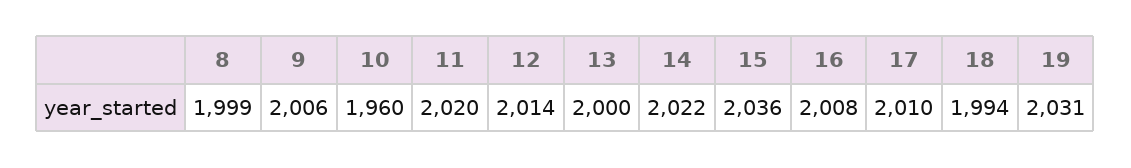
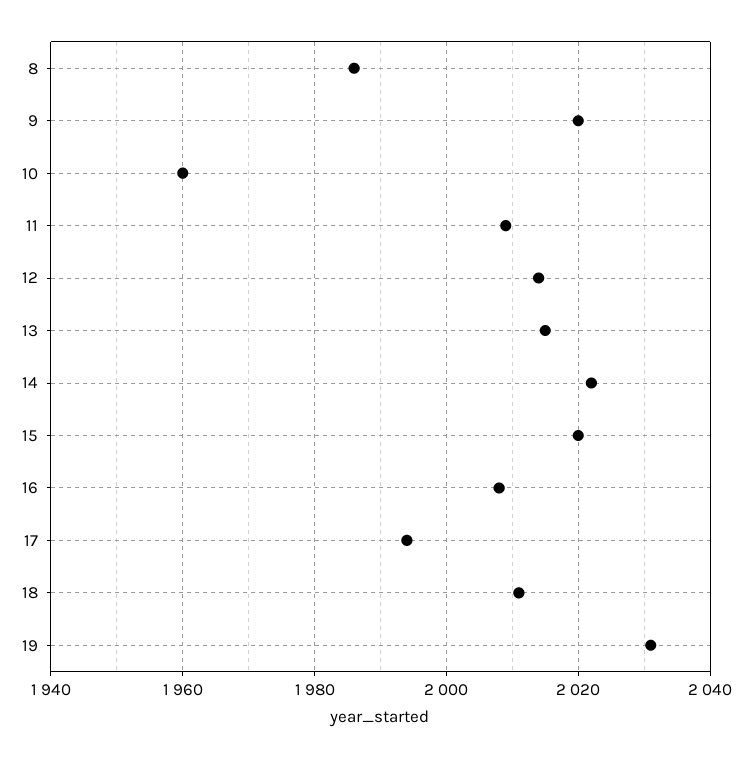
8: 1999 -> 1985
9: 2006 -> 2020
11: 2020 -> 2010
13: 2000 -> 2015
15: 2036 -> 2020
17: 2010 -> 1995
18: 1994 -> 2010

